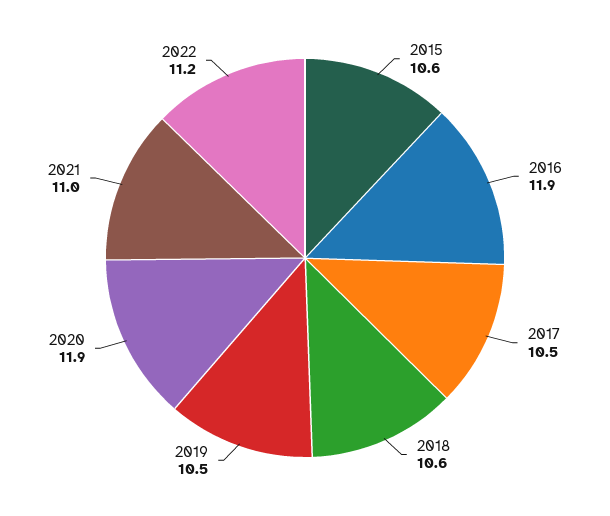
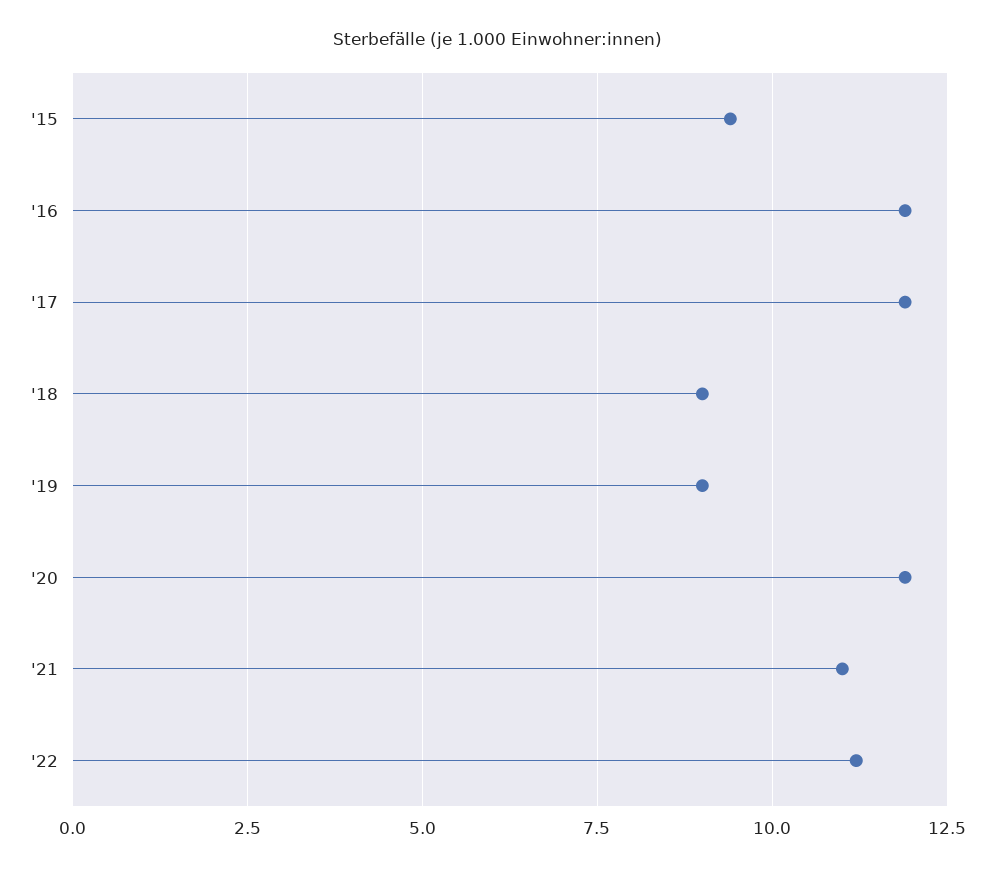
2015: 10.6 -> 9.5
2017: 10.5 -> 12
2018: 10.6 -> 9
2019: 10.5 -> 9

